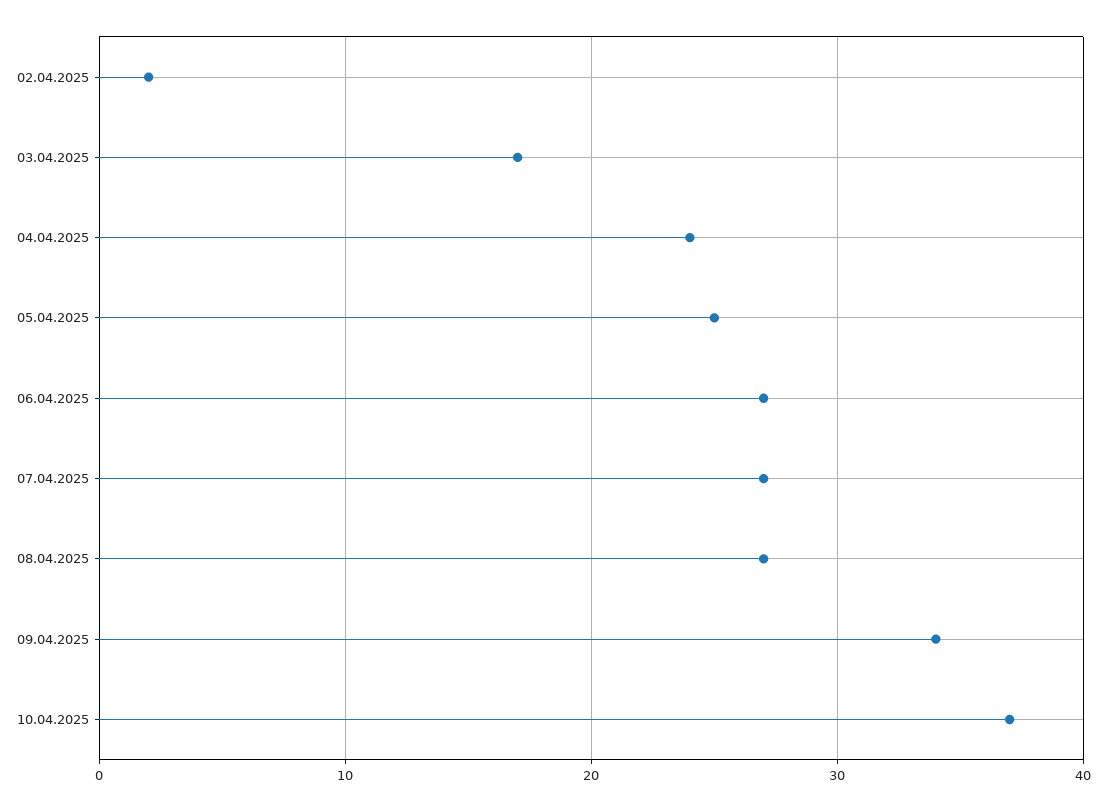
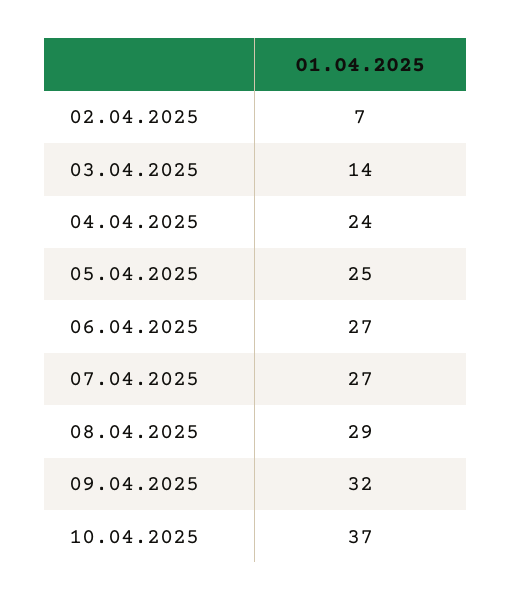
02.04.2025: 2 -> 7
03.04.2025: 17 -> 14
08.04.2025: 27 -> 29
09.04.2025: 34 -> 32

